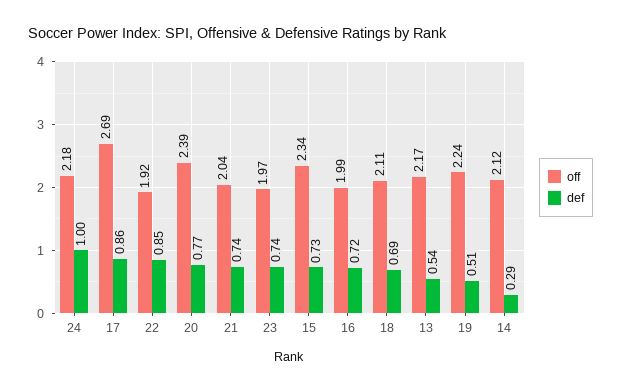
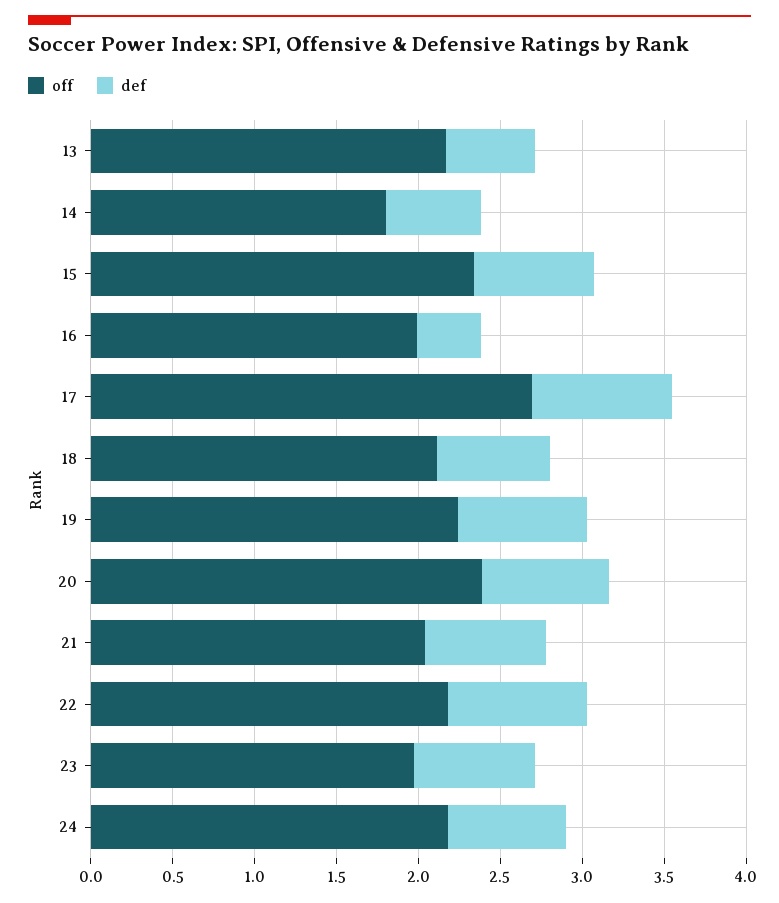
def, 24: 1 -> 0.7
off, 22: 1.92 -> 2.2
def, 16: 0.72 -> 0.4
def, 19: 0.51 -> 0.8
off, 14: 2.12 -> 1.8
def, 14: 0.29 -> 0.6

